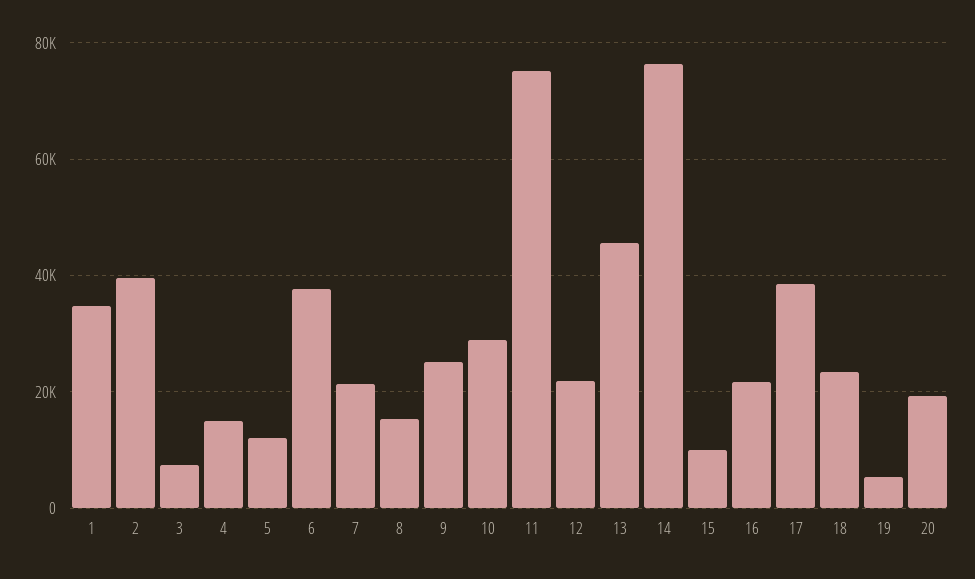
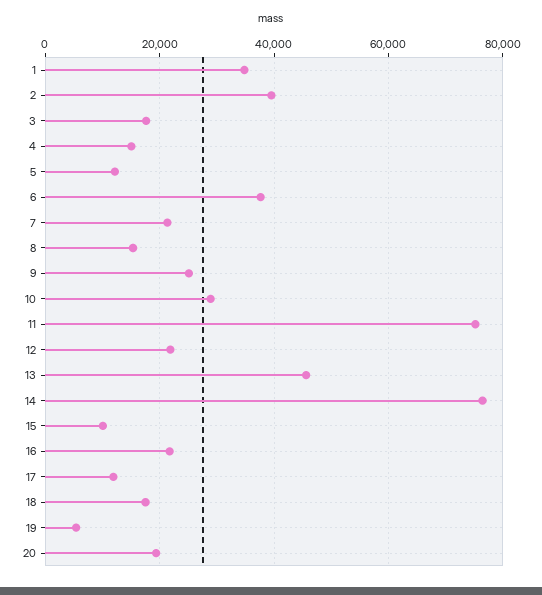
3: 8000 -> 18000
17: 38000 -> 12000
18: 24000 -> 18000

